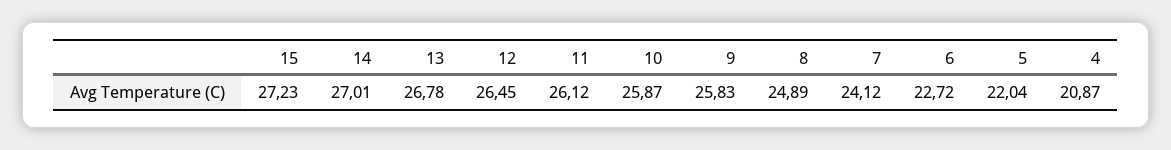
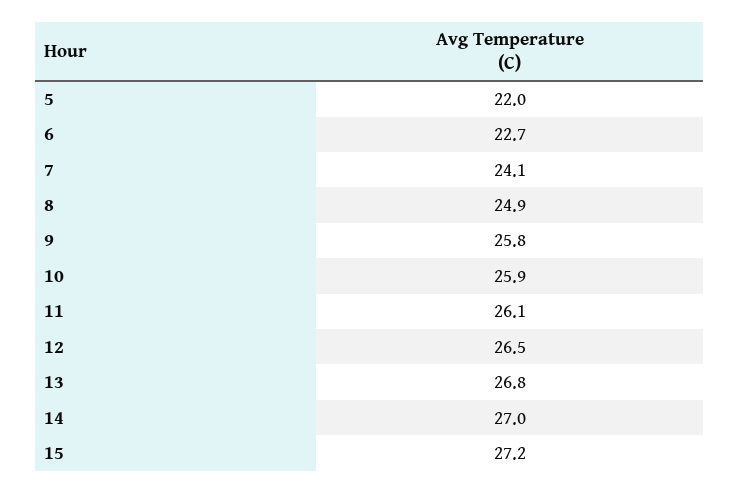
4: 20.87 -> none

